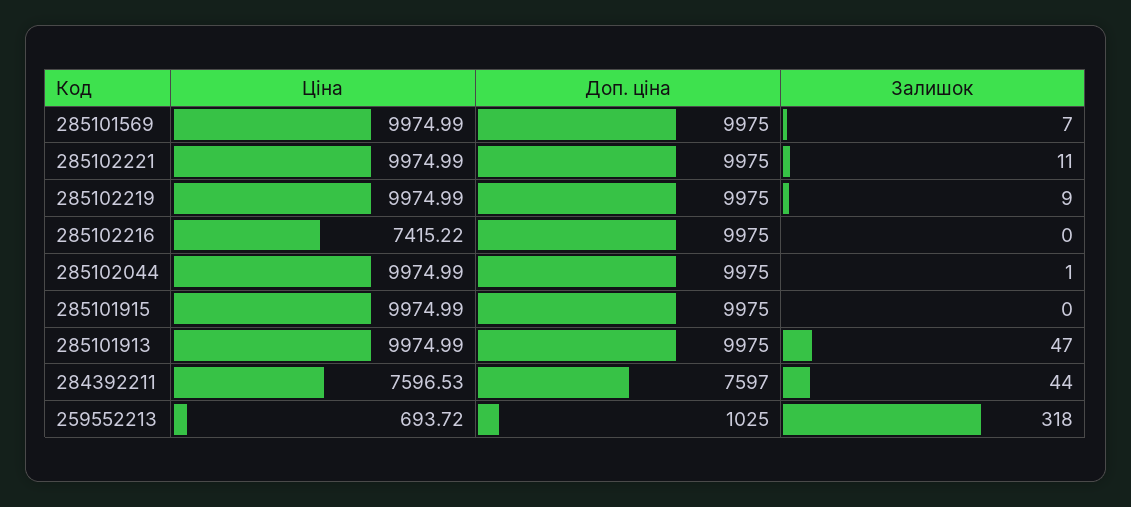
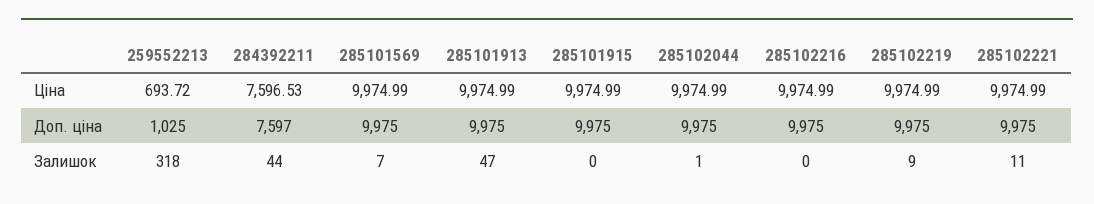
Ціна, 285102216: 7415.22 -> 9974.99

